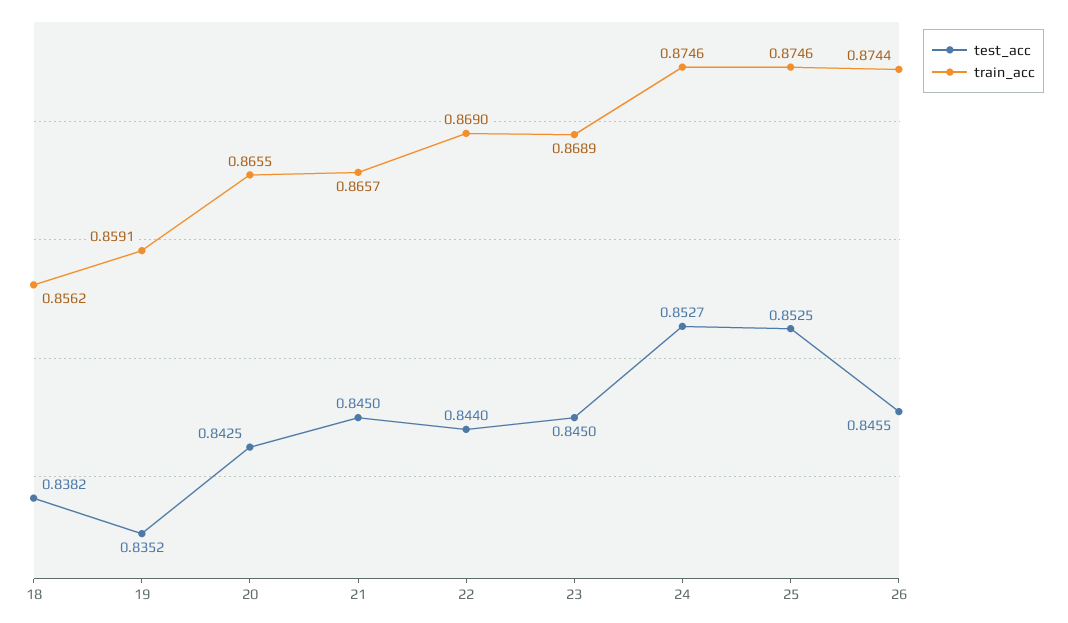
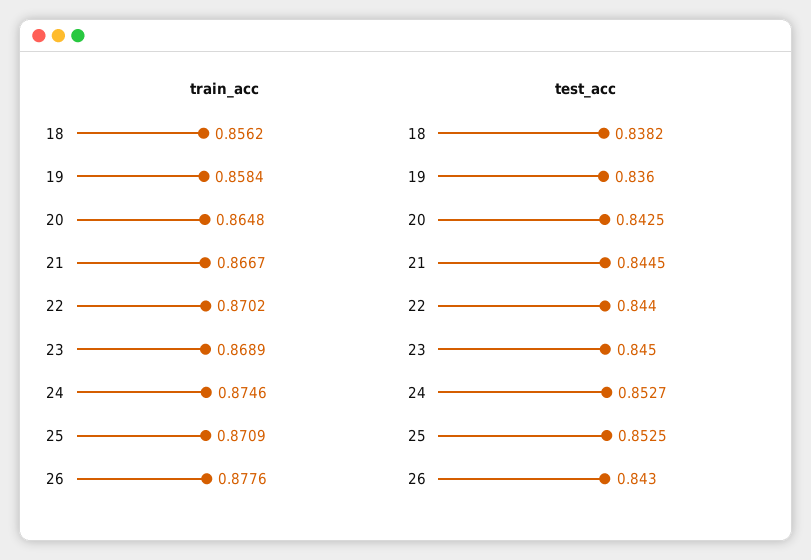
test_acc, 19: 0.8352 -> 0.836
train_acc, 19: 0.8591 -> 0.8584
train_acc, 20: 0.8655 -> 0.8648
test_acc, 21: 0.845 -> 0.8445
train_acc, 21: 0.8657 -> 0.8667
train_acc, 22: 0.869 -> 0.8702
train_acc, 25: 0.8746 -> 0.8709
test_acc, 26: 0.8455 -> 0.843
train_acc, 26: 0.8744 -> 0.8776

